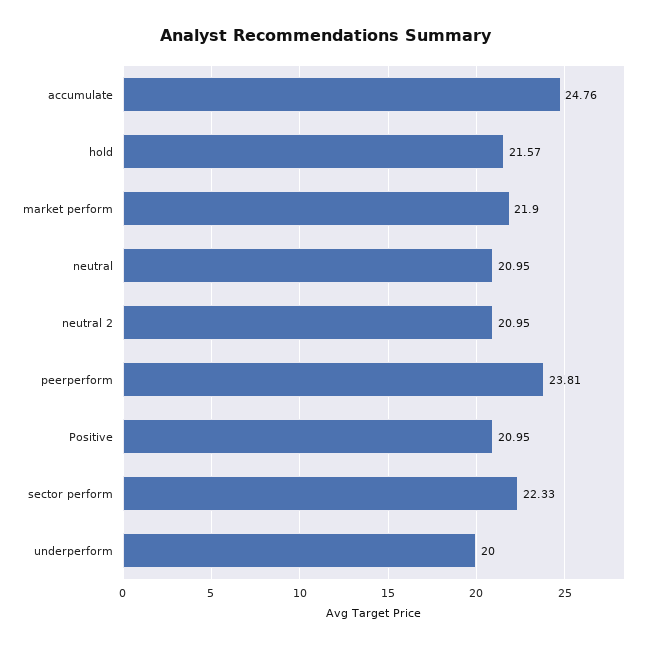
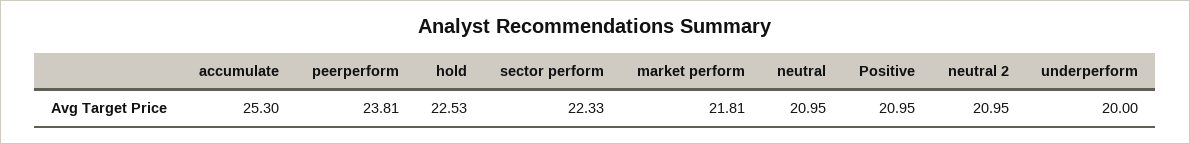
accumulate: 24.76 -> 25.3
hold: 21.57 -> 22.53
market perform: 21.9 -> 21.81

